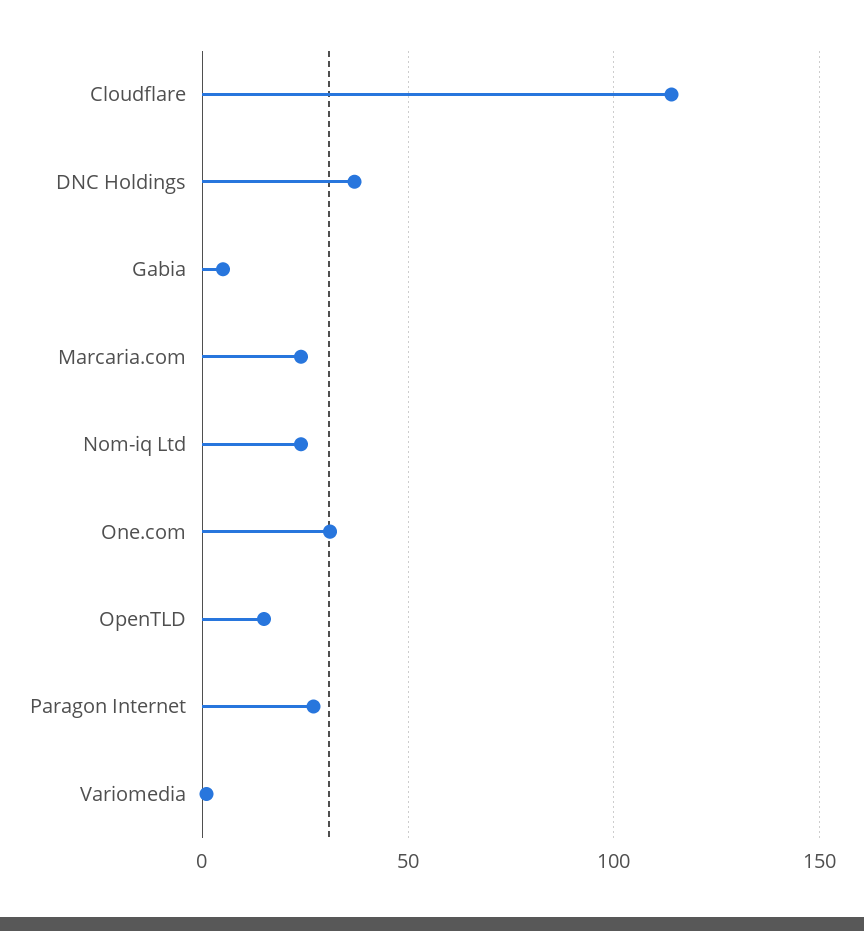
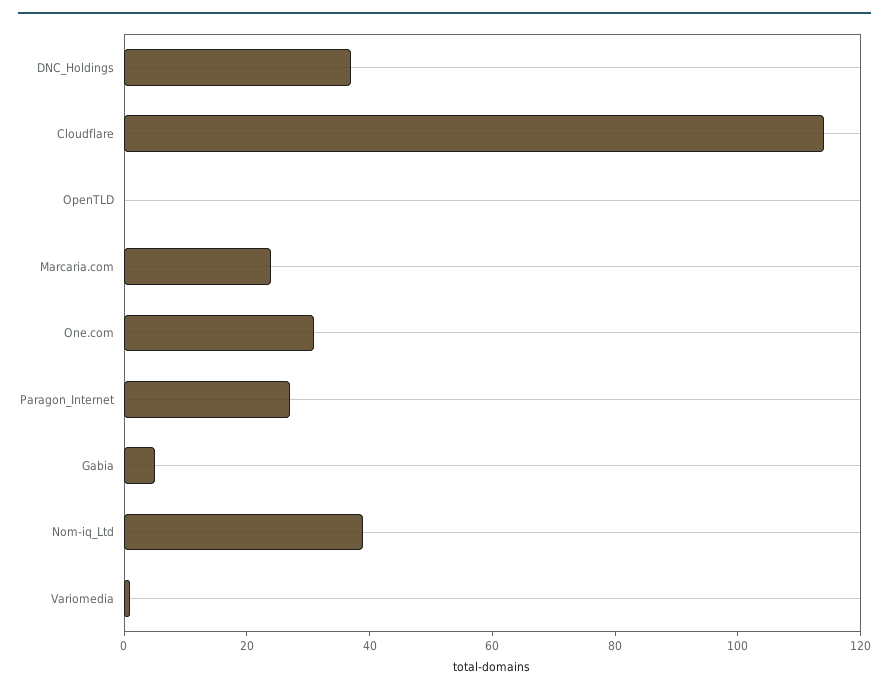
Nom-iq Ltd: 25 -> 40
OpenTLD: 15 -> 0

